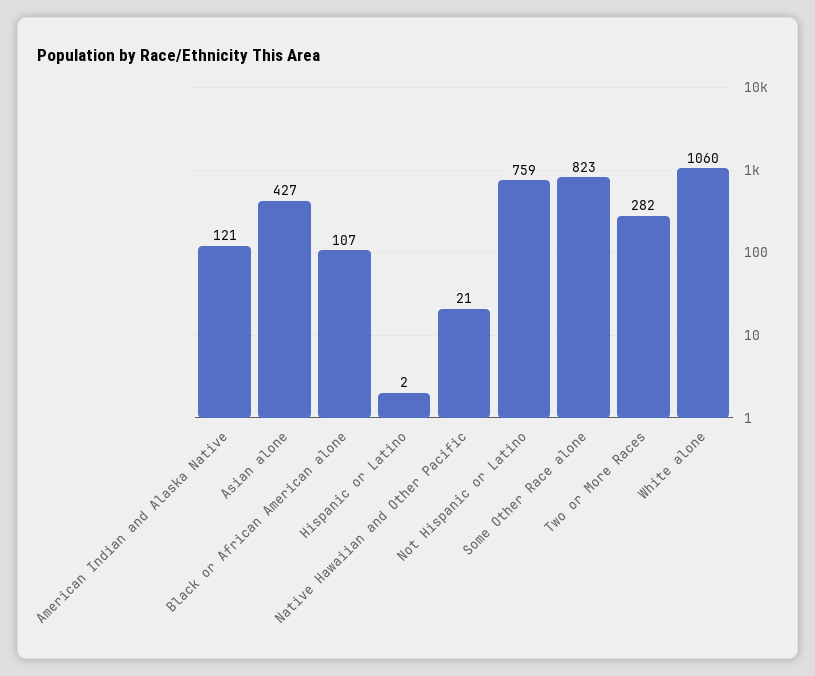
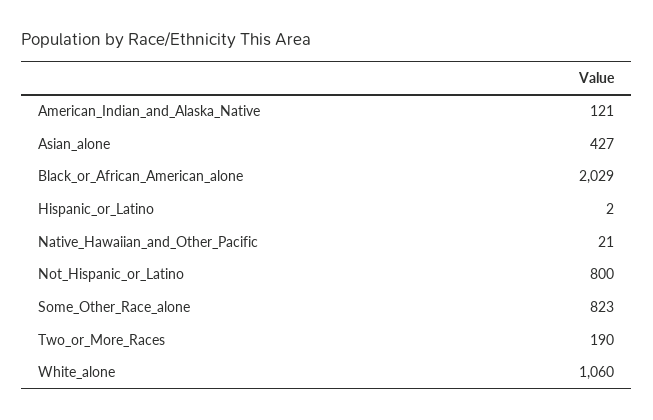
Black or African American alone: 107 -> 2029
Not Hispanic or Latino: 759 -> 800
Two or More Races: 282 -> 190

